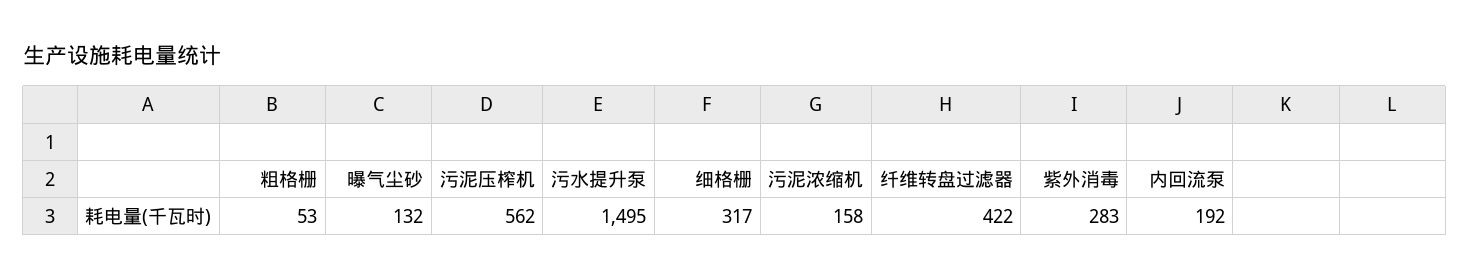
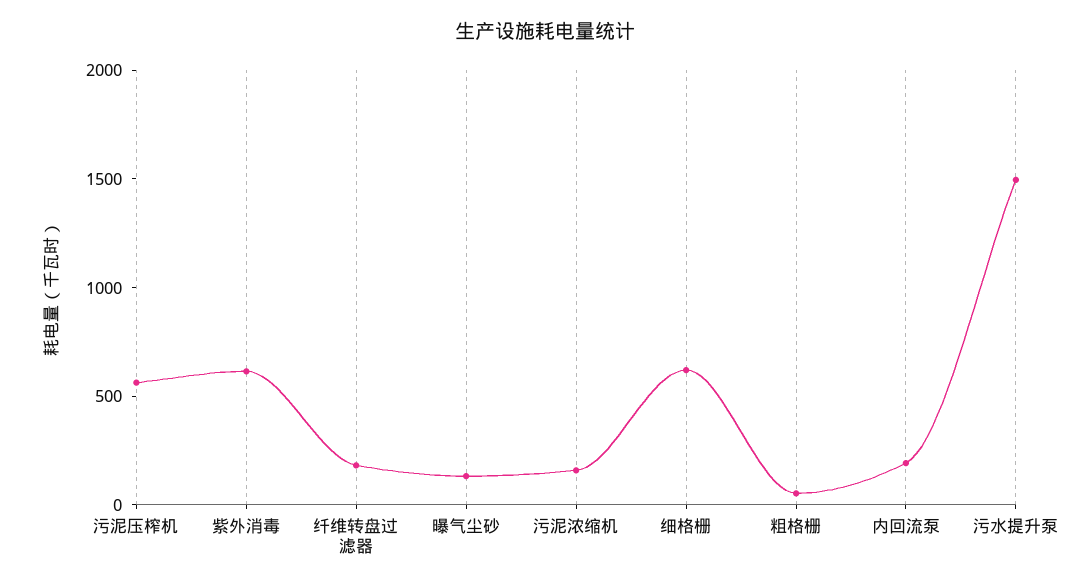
细格栅: 317 -> 600
纤维转盘过滤器: 422 -> 200
紫外消毒: 283 -> 600

